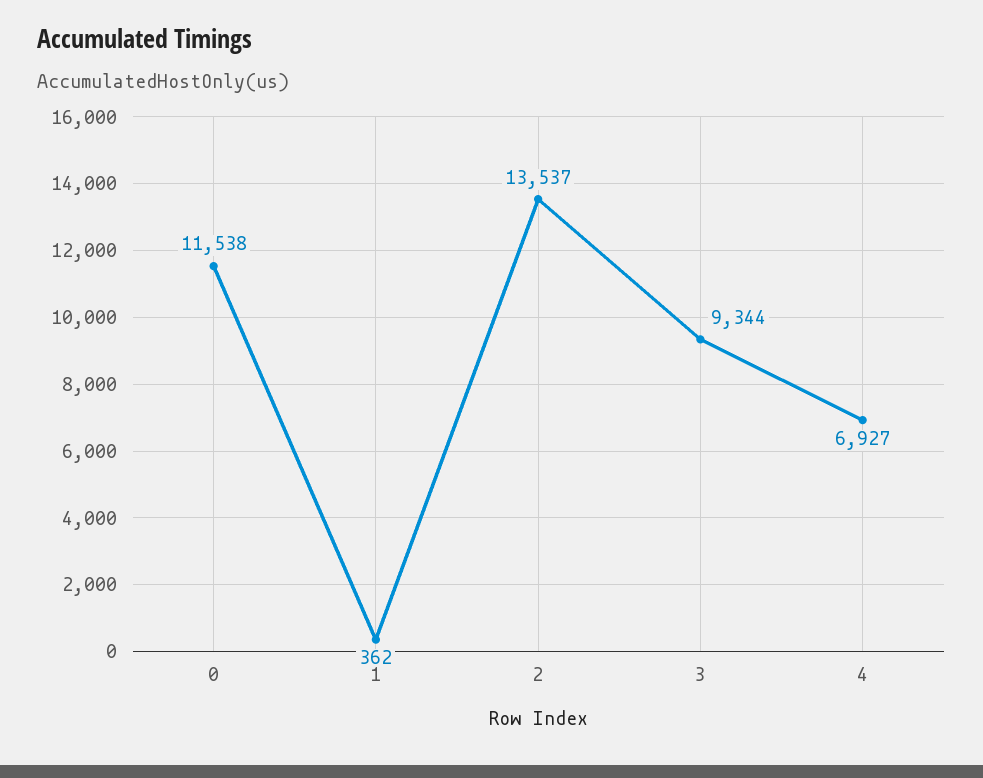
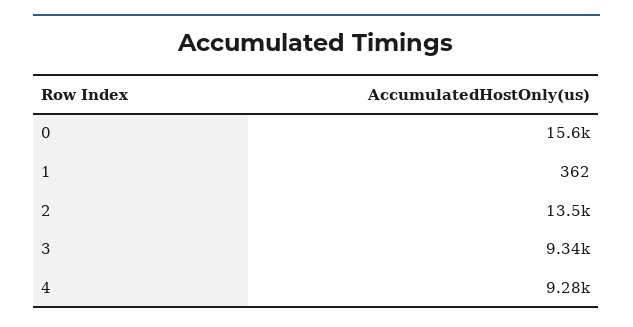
0: 11538 -> 15600
4: 6927 -> 9280

